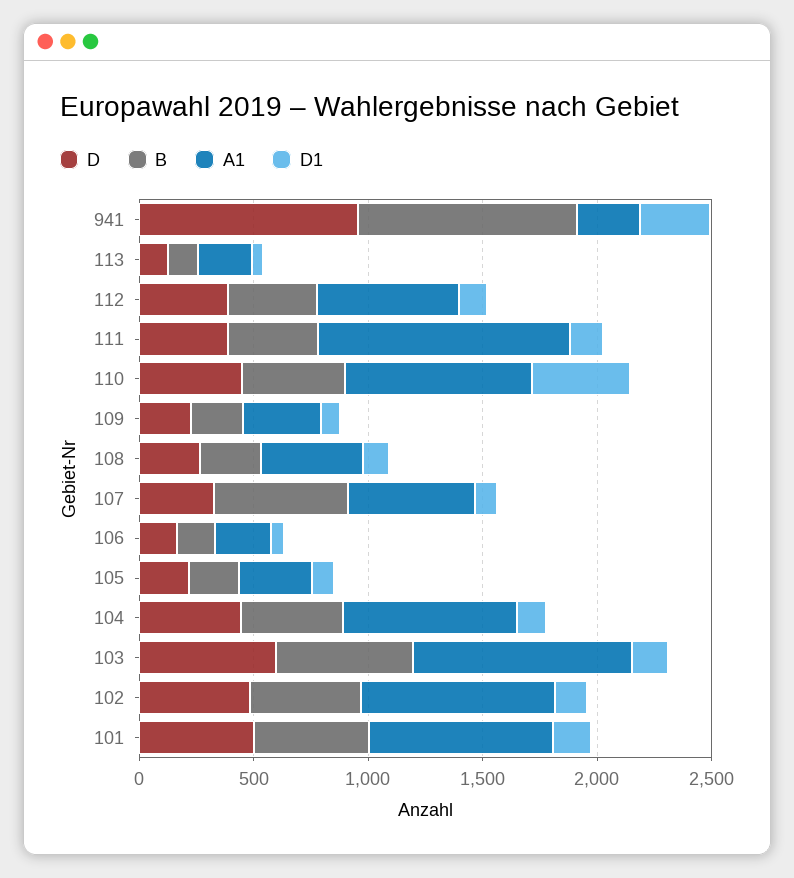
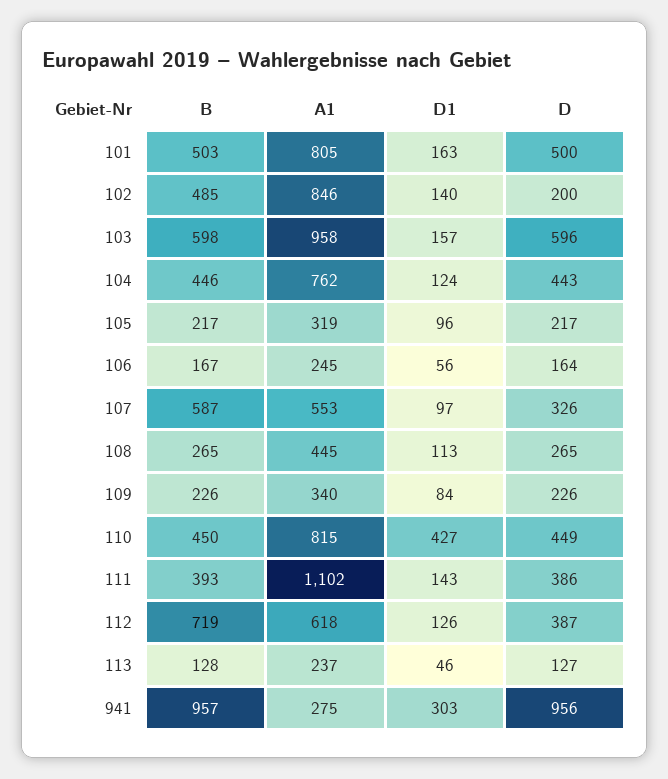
B, 112: 400 -> 719
D, 102: 500 -> 200

